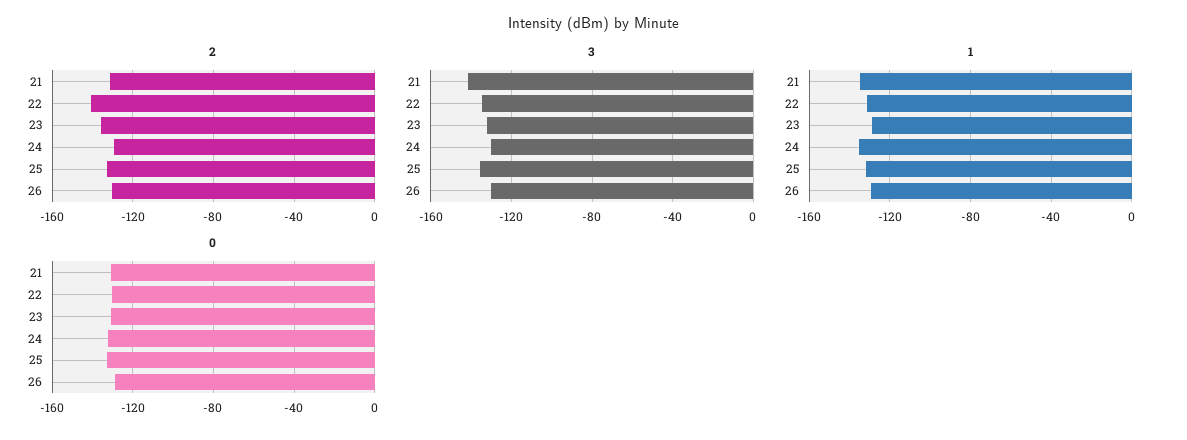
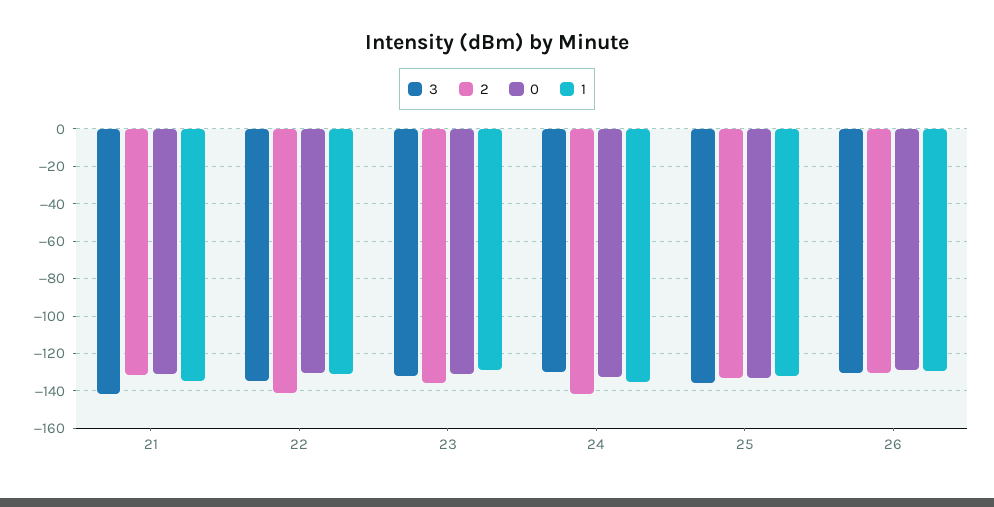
2, 24: -130 -> -140

